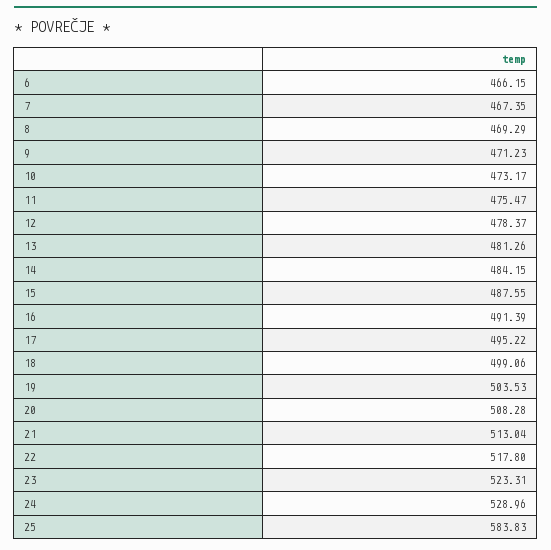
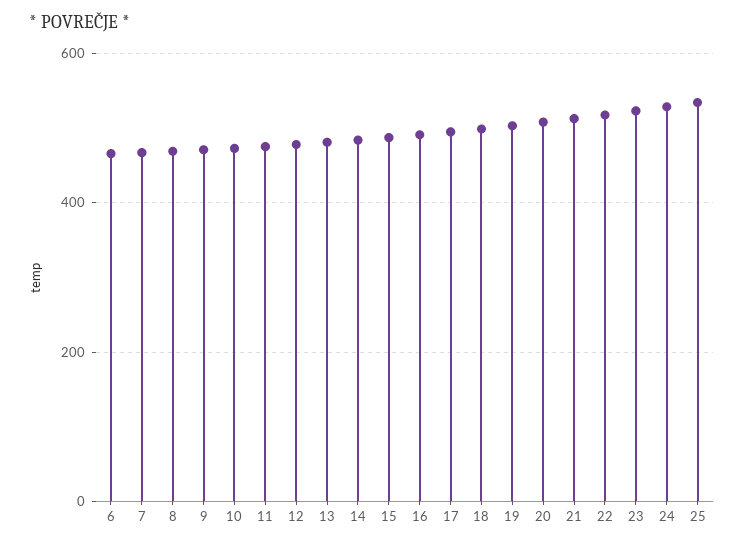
25: 583.83 -> 540

